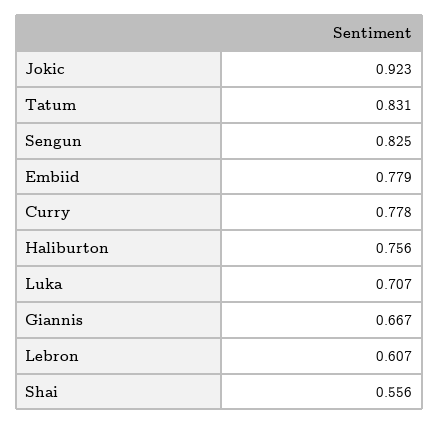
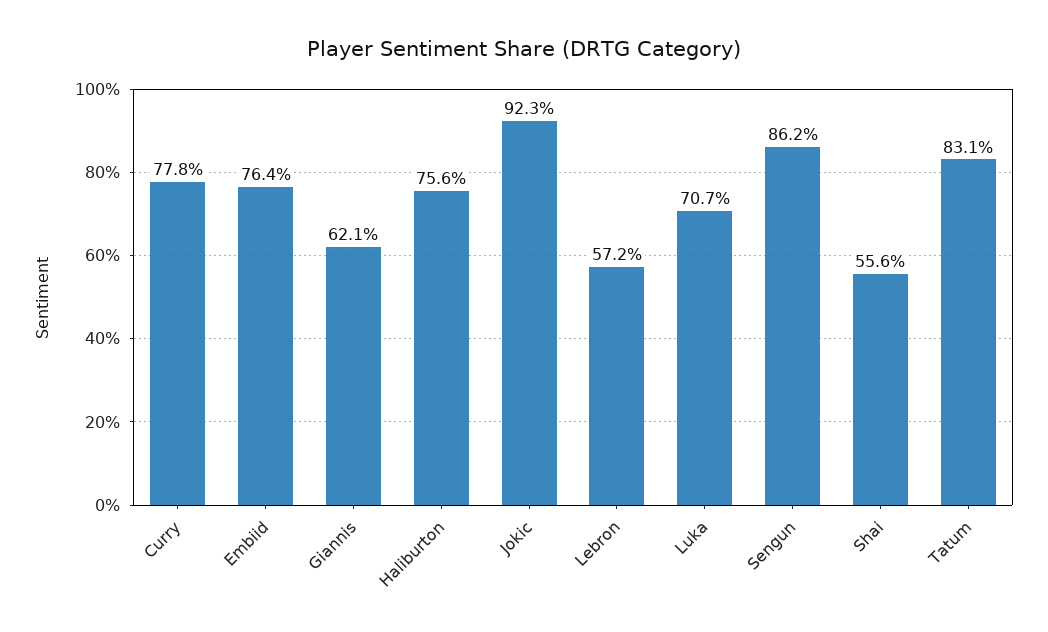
Sengun: 0.825 -> 0.862
Embiid: 0.779 -> 0.764
Giannis: 0.667 -> 0.621
Lebron: 0.607 -> 0.572

